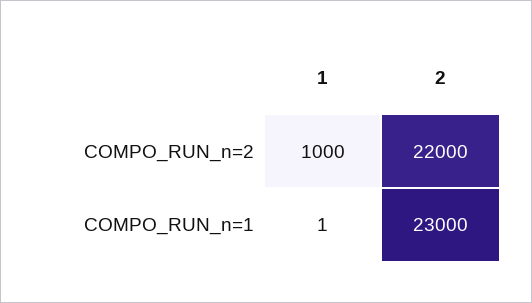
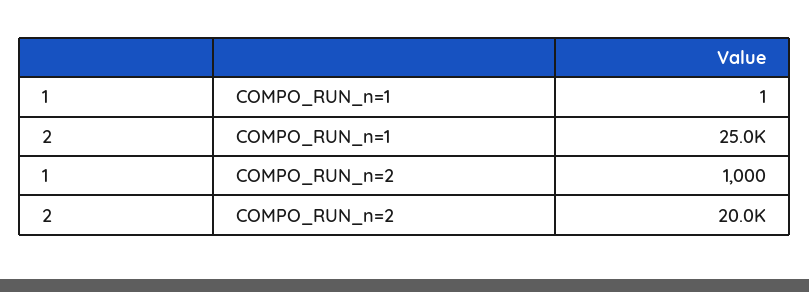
2, COMPO_RUN_n=2: 22000 -> 20000
2, COMPO_RUN_n=1: 23000 -> 25000

